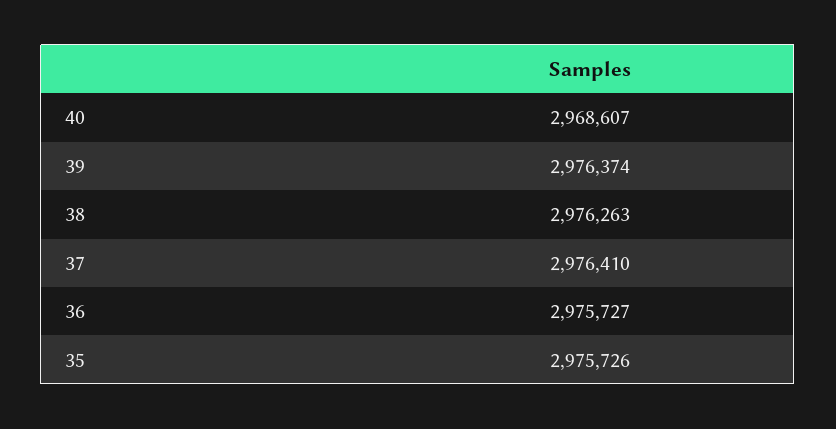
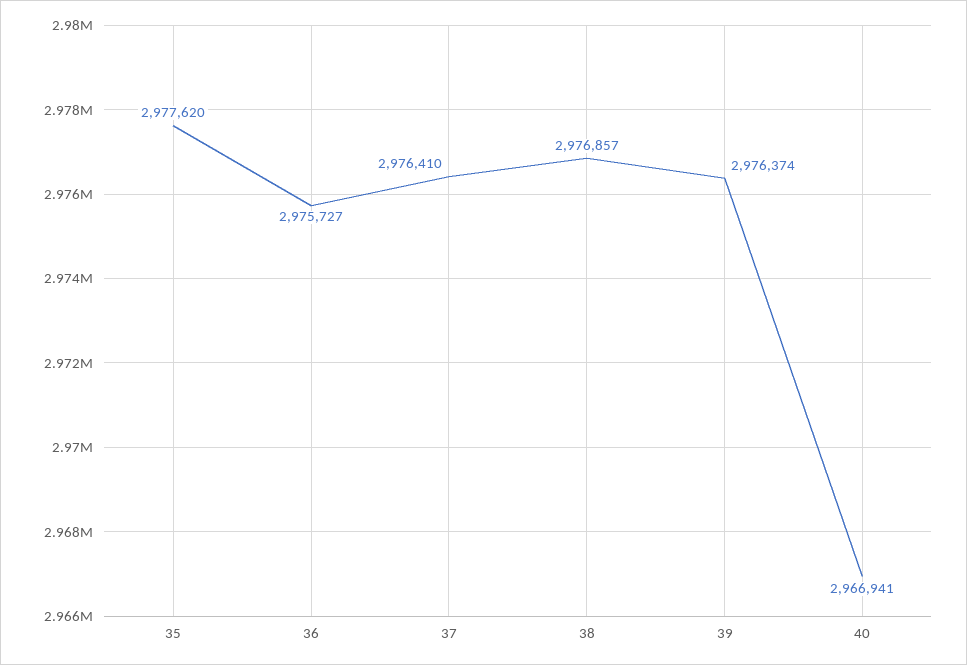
40: 2968607 -> 2966941
38: 2976263 -> 2976857
35: 2975726 -> 2977620

